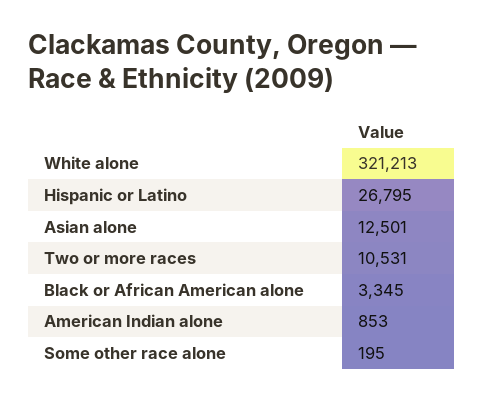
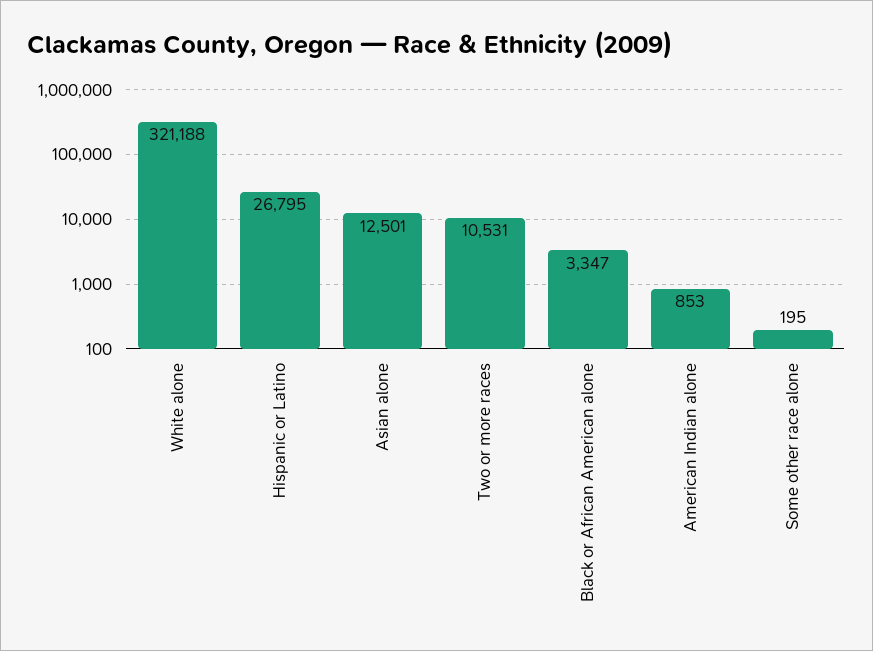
White alone: 321213 -> 321188
Black or African American alone: 3345 -> 3347

